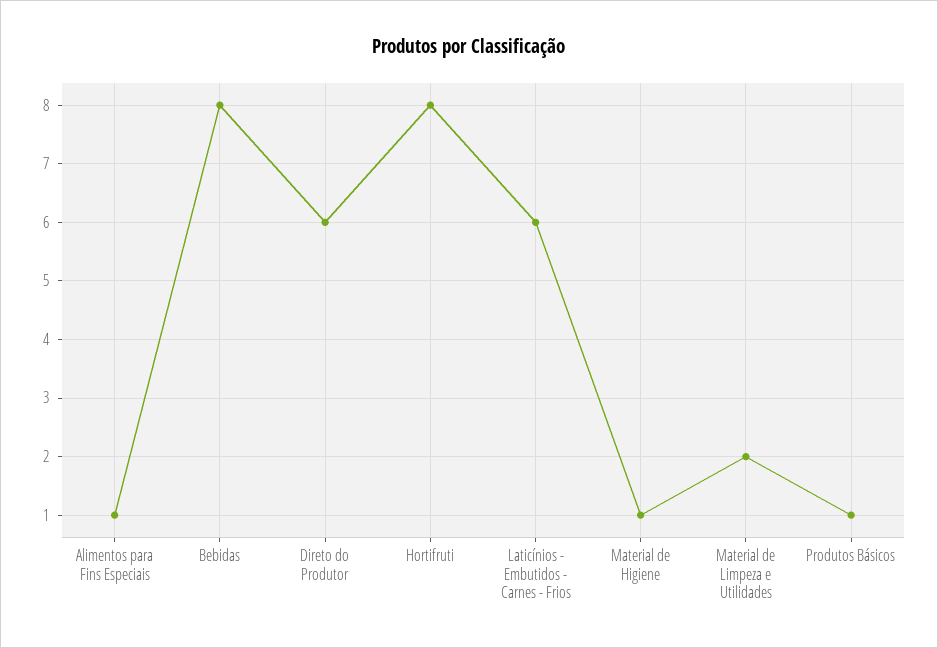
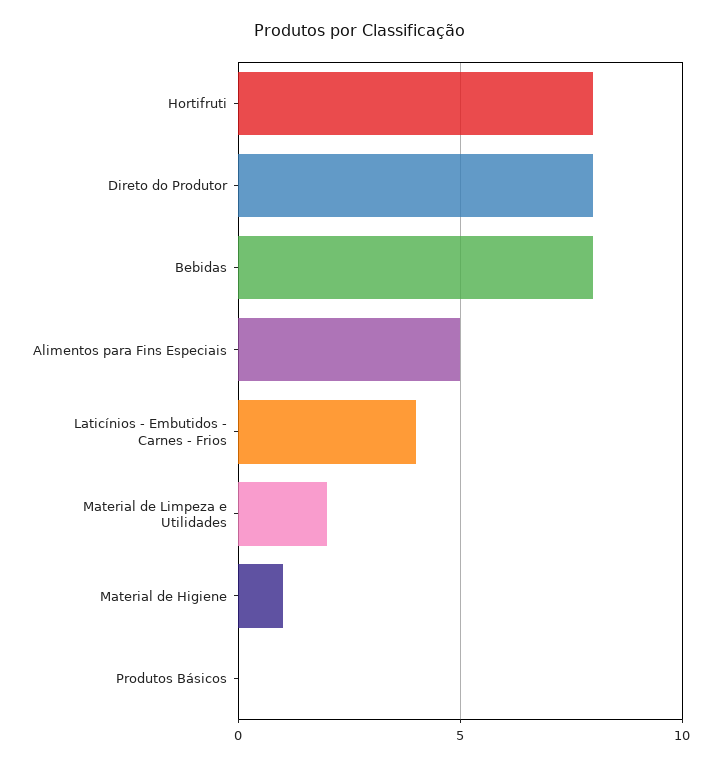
Alimentos para Fins Especiais: 1 -> 5
Direto do Produtor: 6 -> 8
Laticínios - Embutidos - Carnes - Frios: 6 -> 4
Produtos Básicos: 1 -> 0

